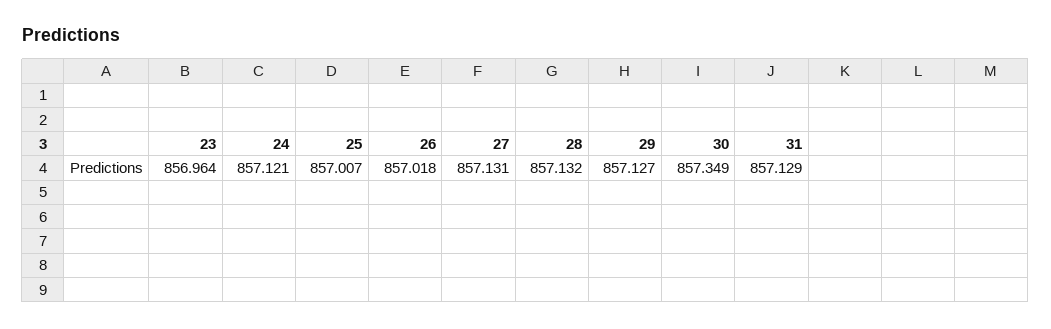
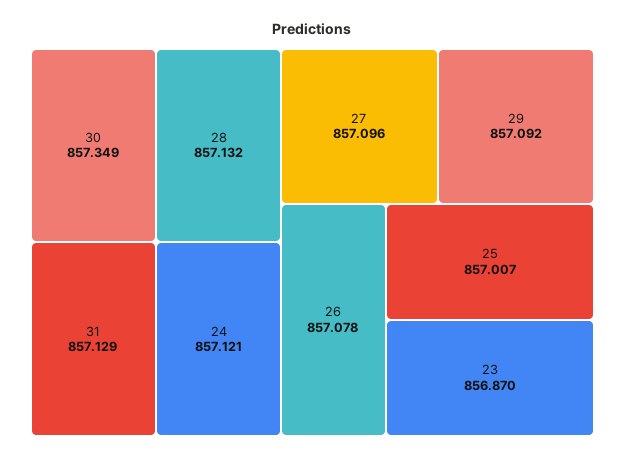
23: 856.964 -> 856.87
26: 857.018 -> 857.078
27: 857.131 -> 857.096
29: 857.127 -> 857.092

